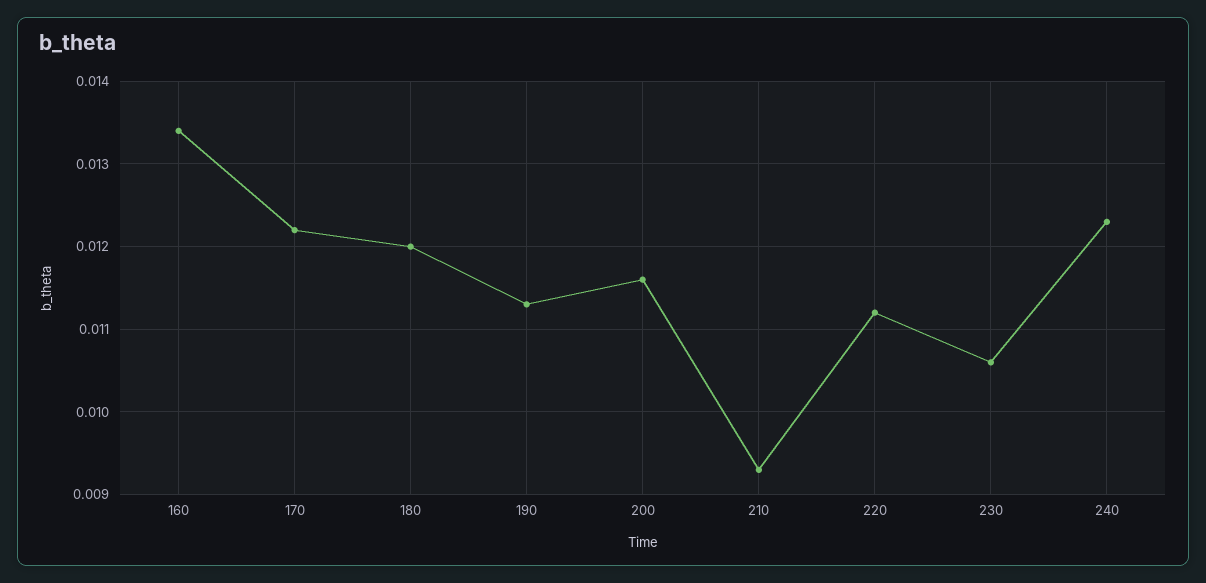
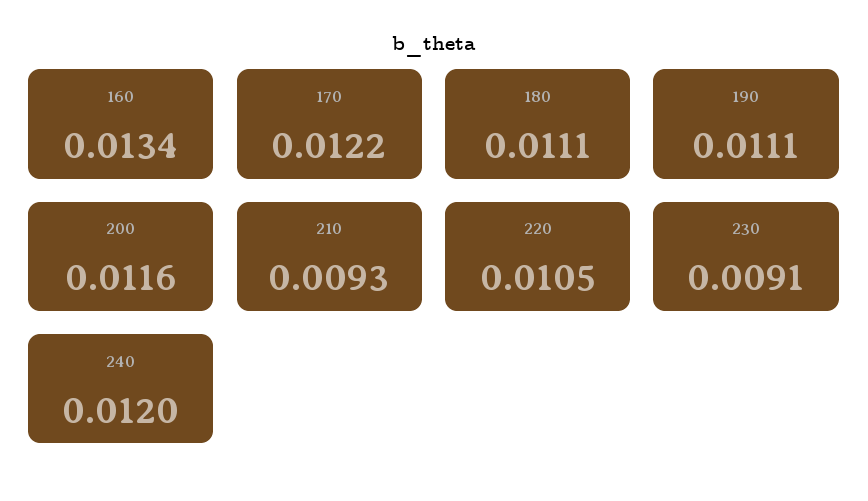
180: 0.012 -> 0.0111
190: 0.0113 -> 0.0111
220: 0.0112 -> 0.0105
230: 0.0106 -> 0.0091
240: 0.0123 -> 0.012

